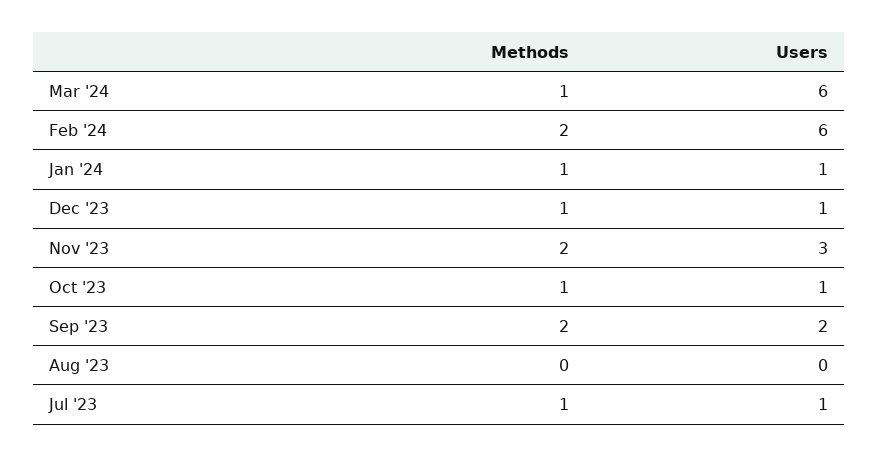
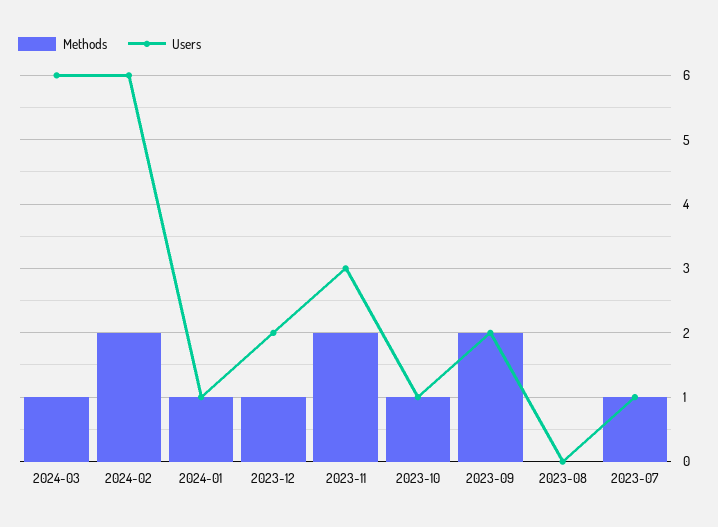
Users, Dec '23: 1 -> 2

